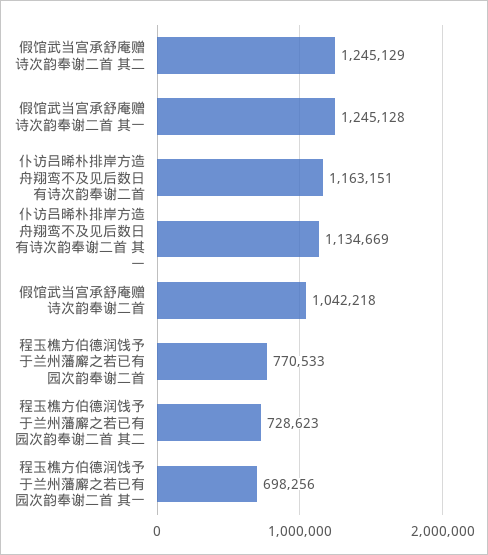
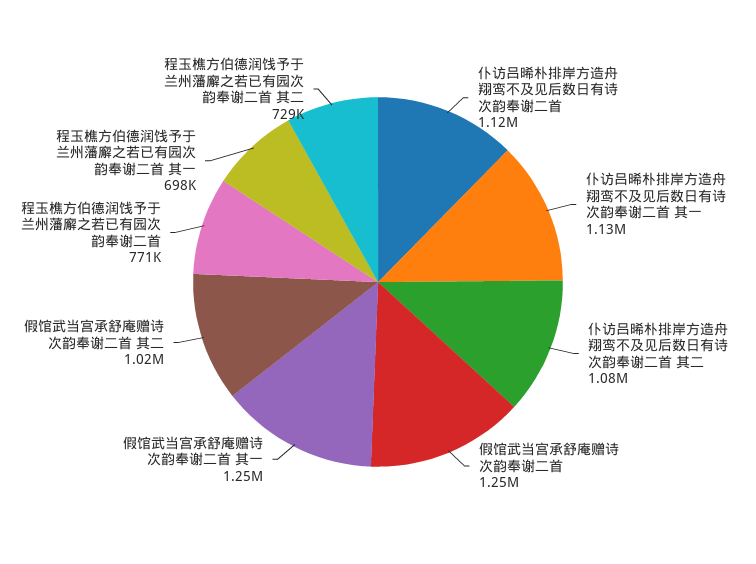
假馆武当宫承舒庵赠诗次韵奉谢二首 其二: 1245129 -> 1020000
仆访吕晞朴排岸方造舟翔鸾不及见后数日有诗次韵奉谢二首: 1163151 -> 1120000
假馆武当宫承舒庵赠诗次韵奉谢二首: 1042218 -> 1250000
仆访吕晞朴排岸方造舟翔鸾不及见后数日有诗次韵奉谢二首 其二: none -> 1080000

